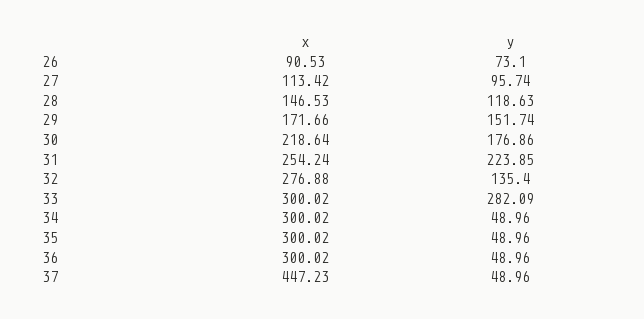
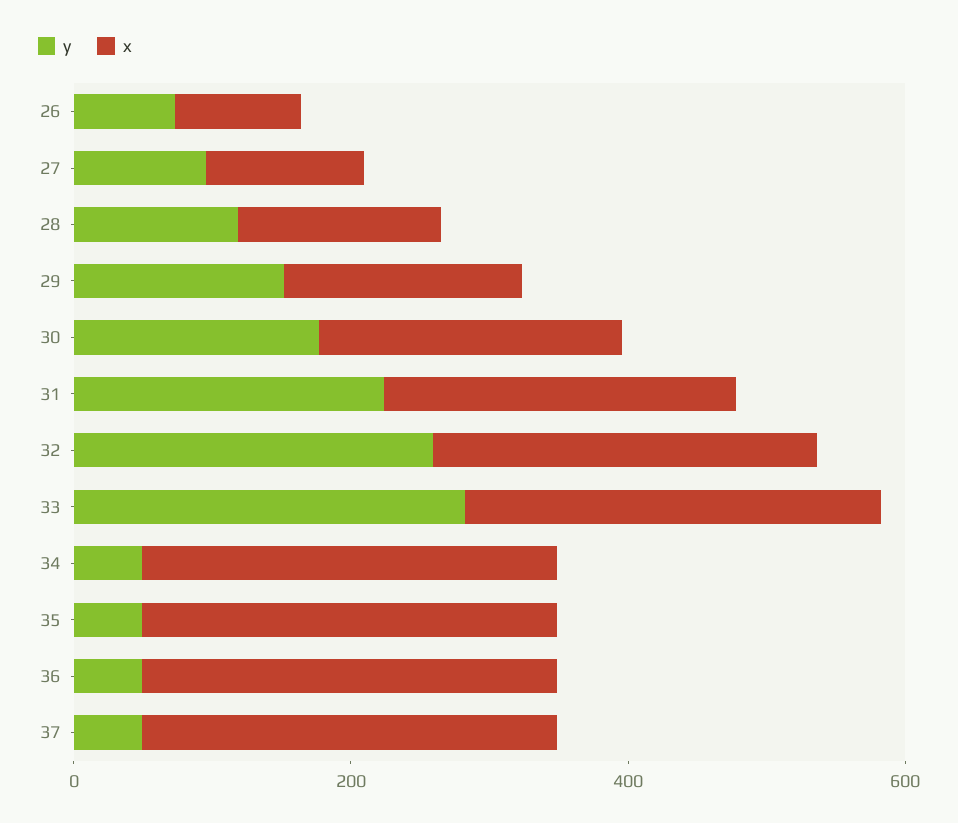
y, 32: 135.4 -> 250
x, 37: 447.23 -> 300

